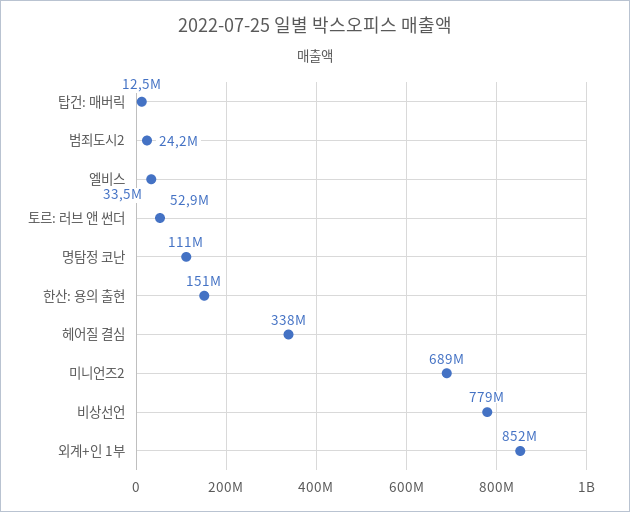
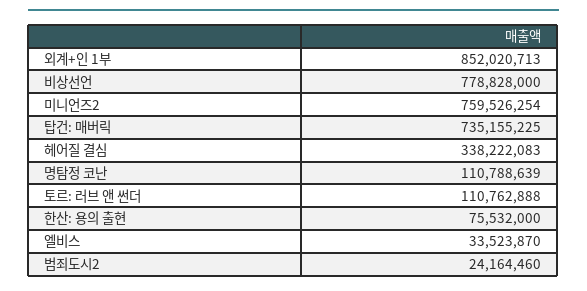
탑건: 매버릭: 12500000 -> 735155225
토르: 러브 앤 썬더: 52900000 -> 110762888
한산: 용의 출현: 151000000 -> 75532000
미니언즈2: 689000000 -> 759526254

